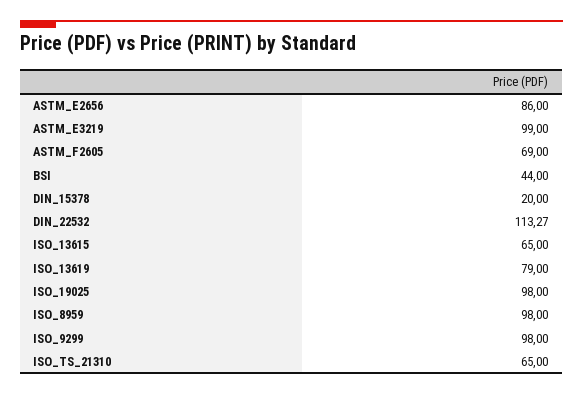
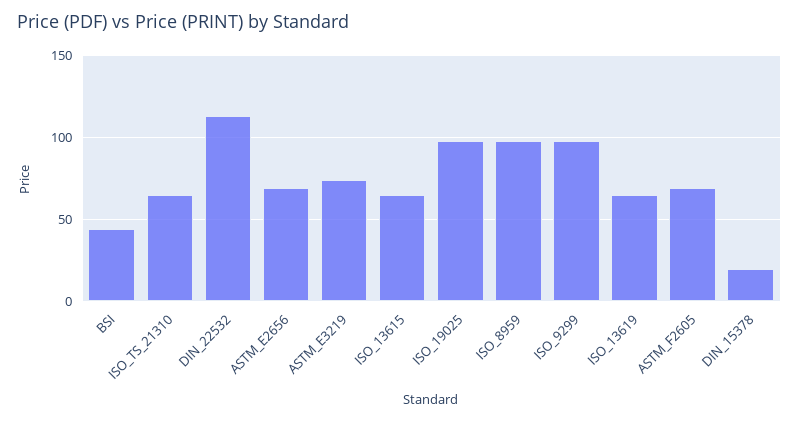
ASTM_E2656: 86 -> 70
ASTM_E3219: 99 -> 75
ISO_13619: 79 -> 65

